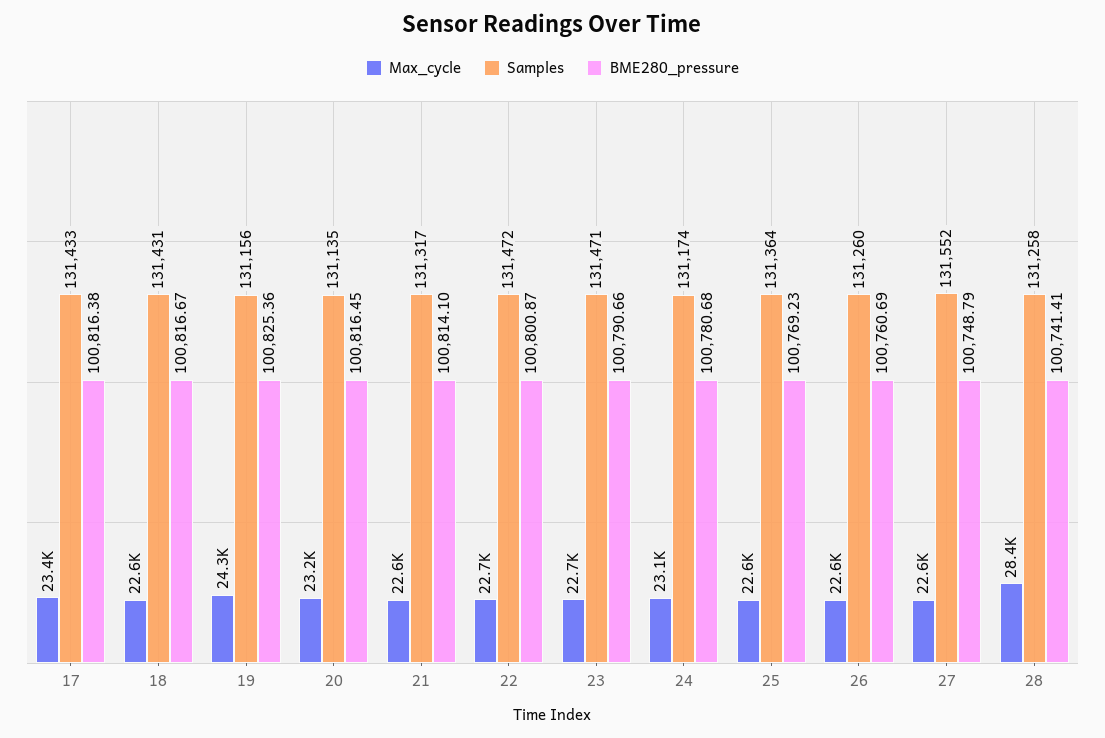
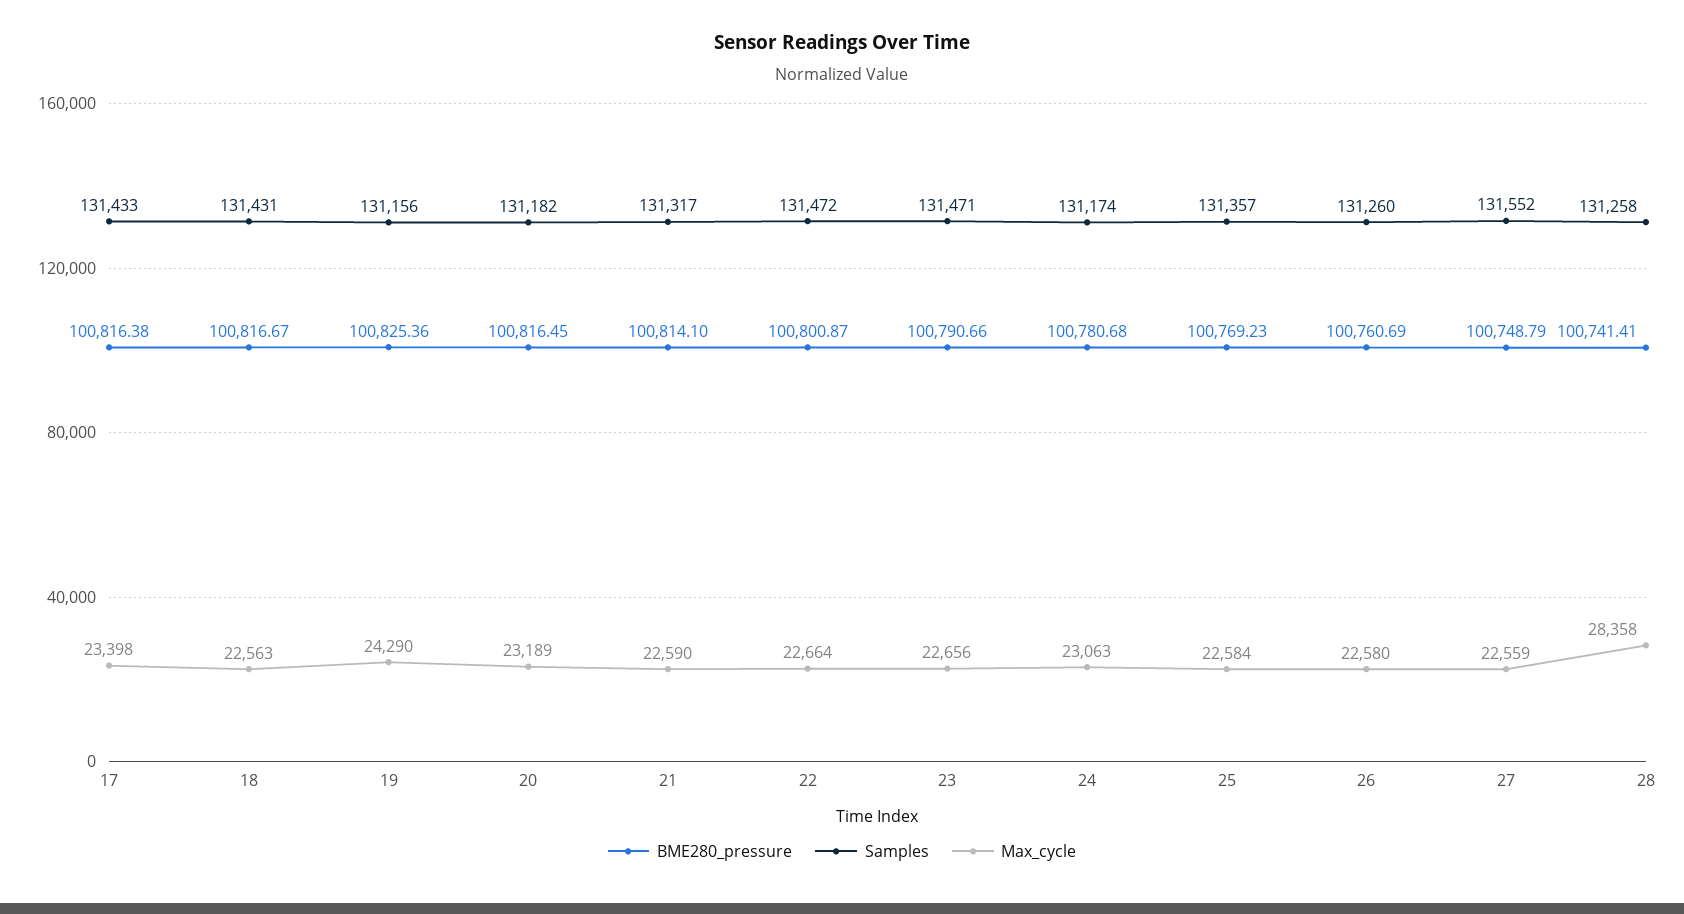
Samples, 20: 131135 -> 131182
Samples, 25: 131364 -> 131357

